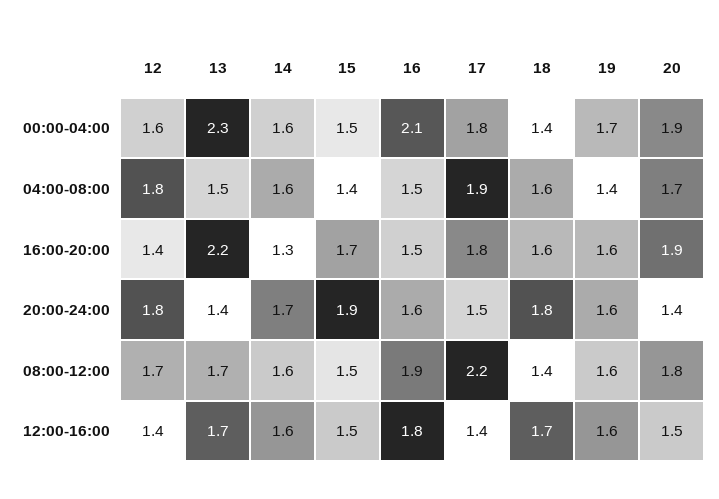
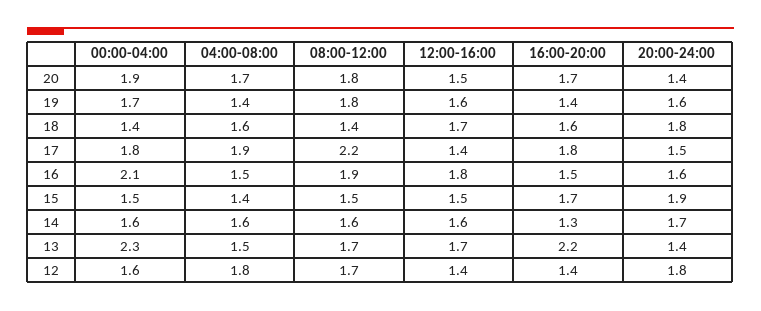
19, 16:00-20:00: 1.6 -> 1.4
20, 16:00-20:00: 1.9 -> 1.7
19, 08:00-12:00: 1.6 -> 1.8

